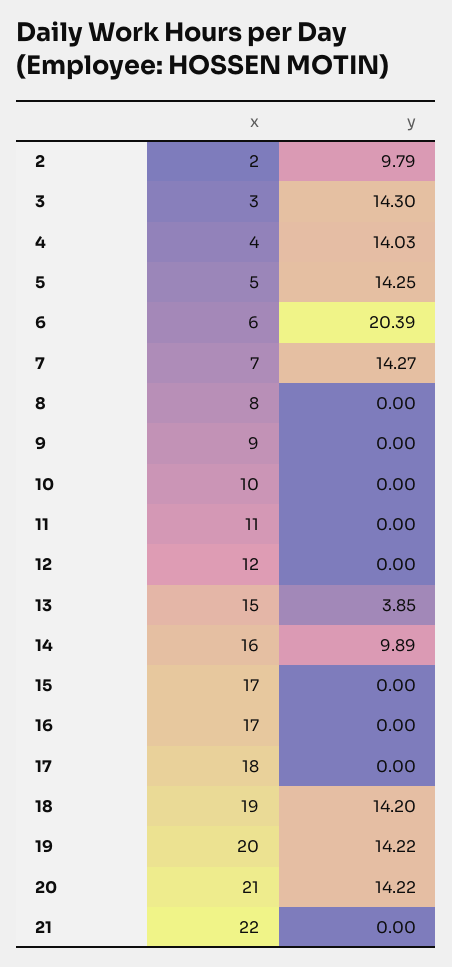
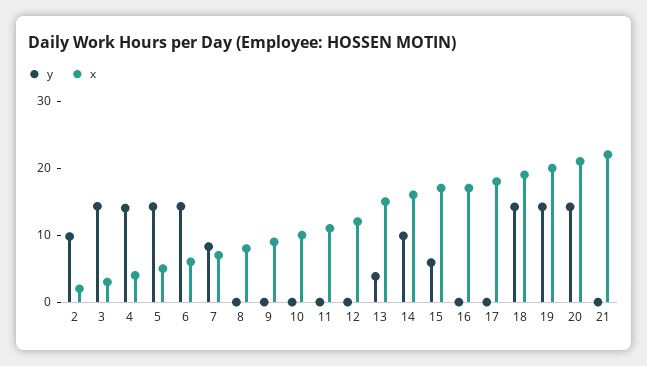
y, 6: 20.39 -> 14
y, 7: 14.27 -> 8
y, 15: 0 -> 6

